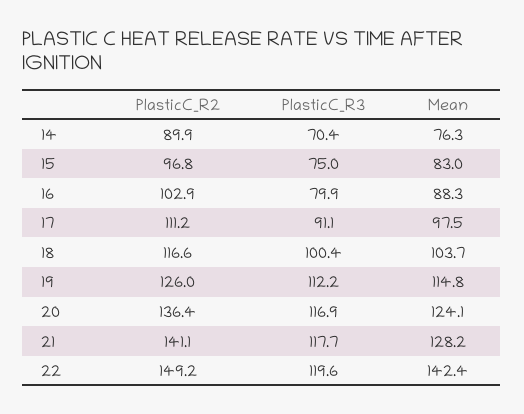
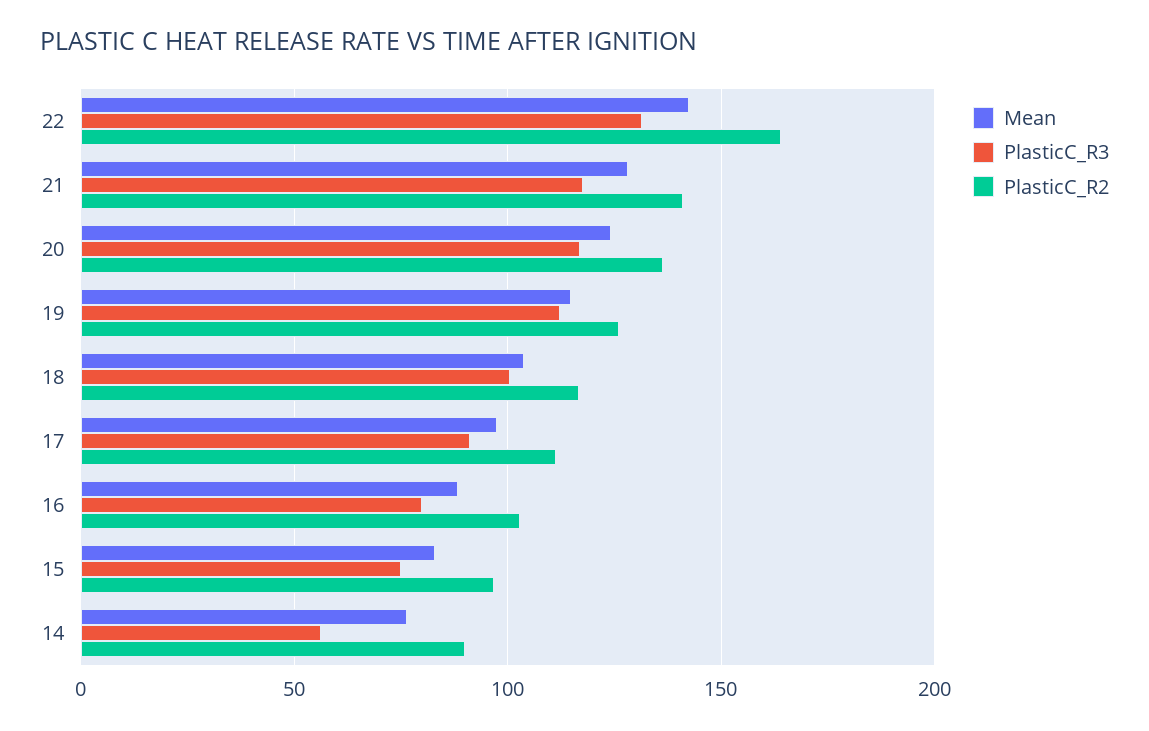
PlasticC_R3, 14: 70.4 -> 55
PlasticC_R2, 22: 149.2 -> 165
PlasticC_R3, 22: 119.6 -> 130

